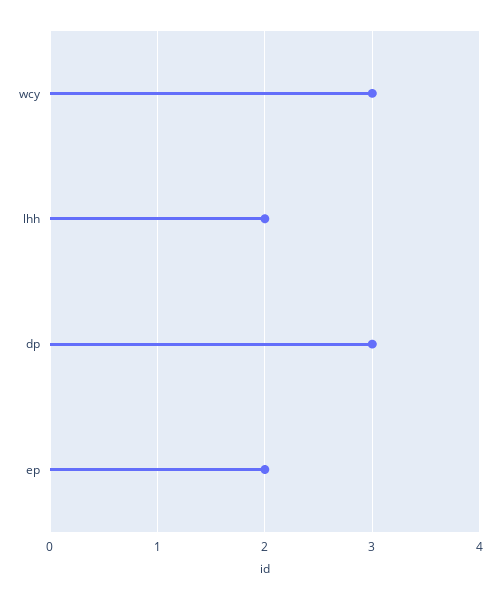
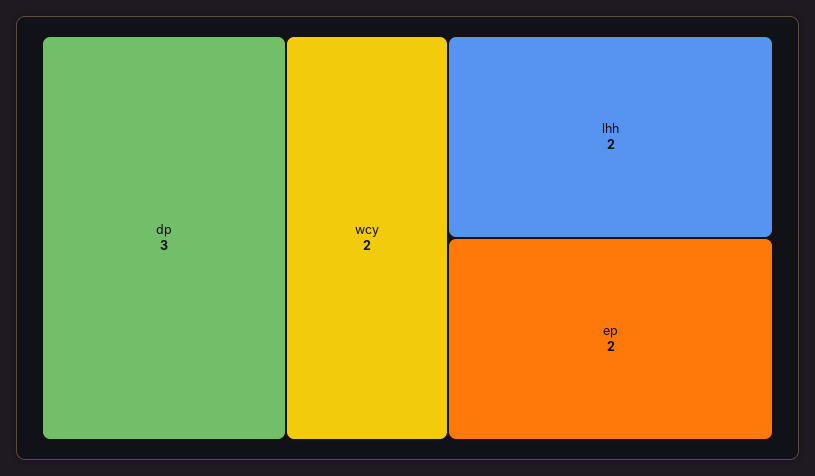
wcy: 3 -> 2

